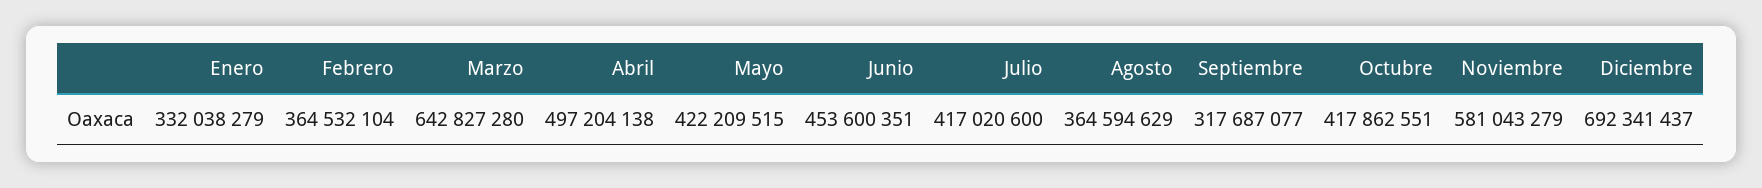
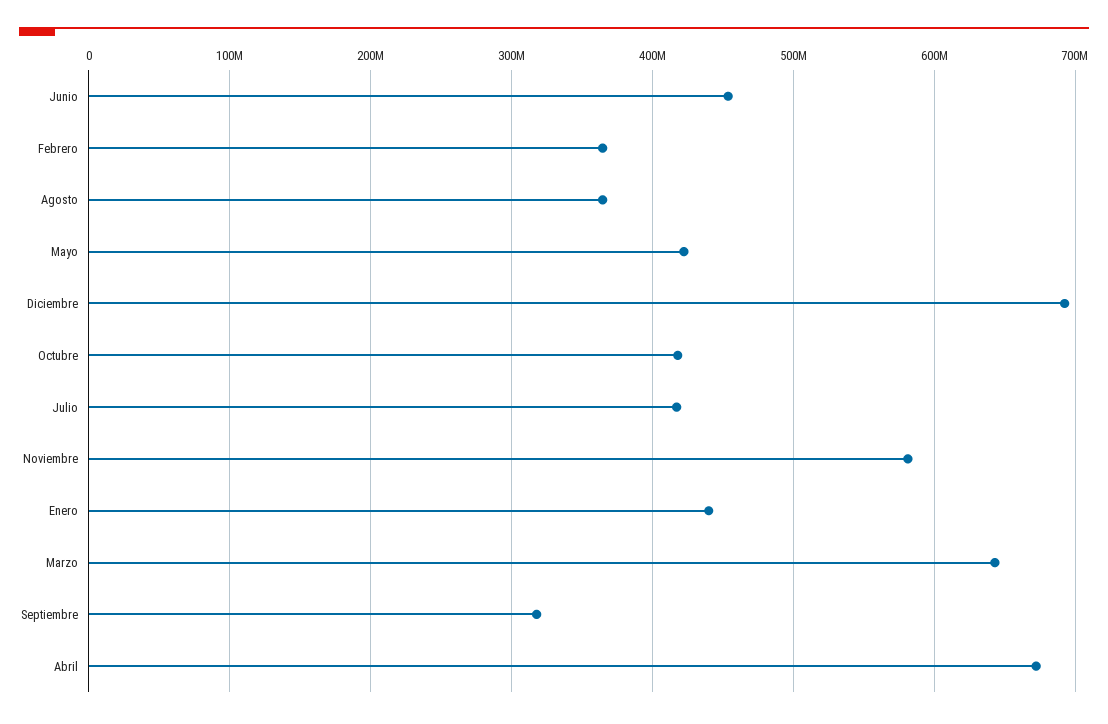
Enero: 332038279 -> 440000000
Abril: 497204138 -> 670000000

